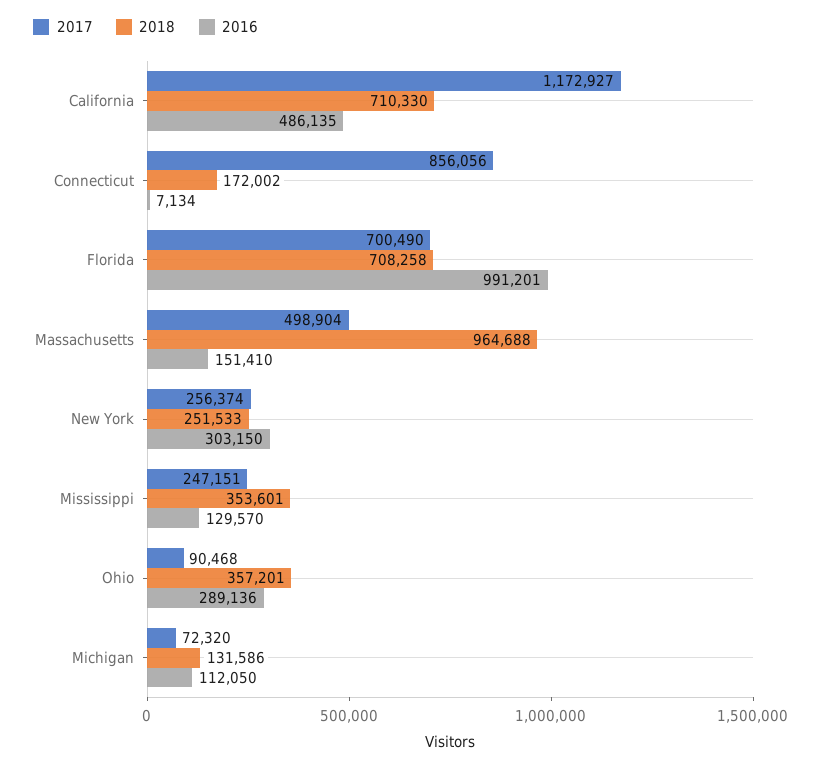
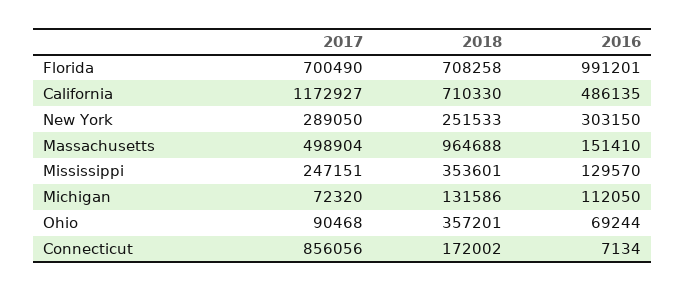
2017, New York: 256374 -> 289050
2016, Ohio: 289136 -> 69244

